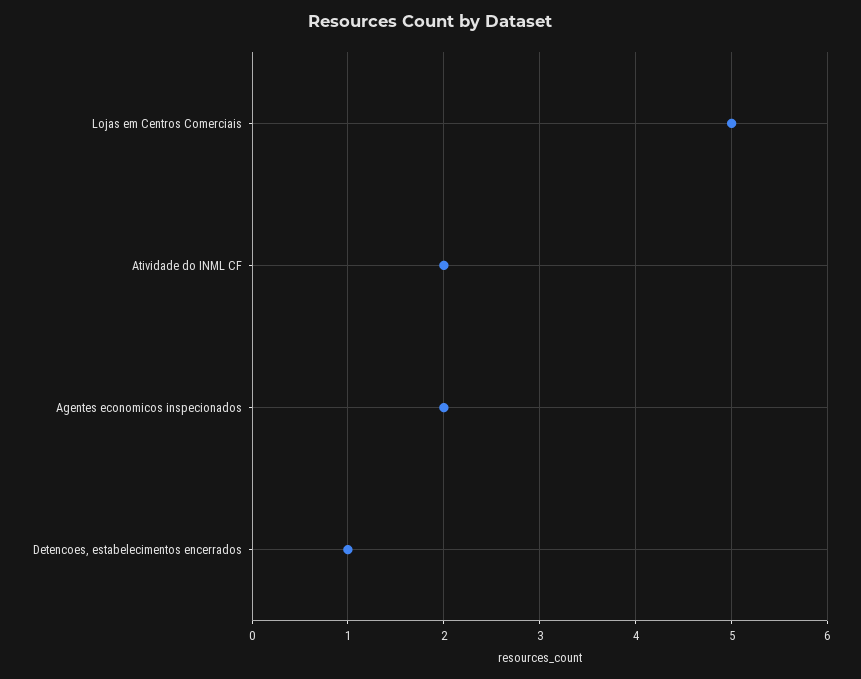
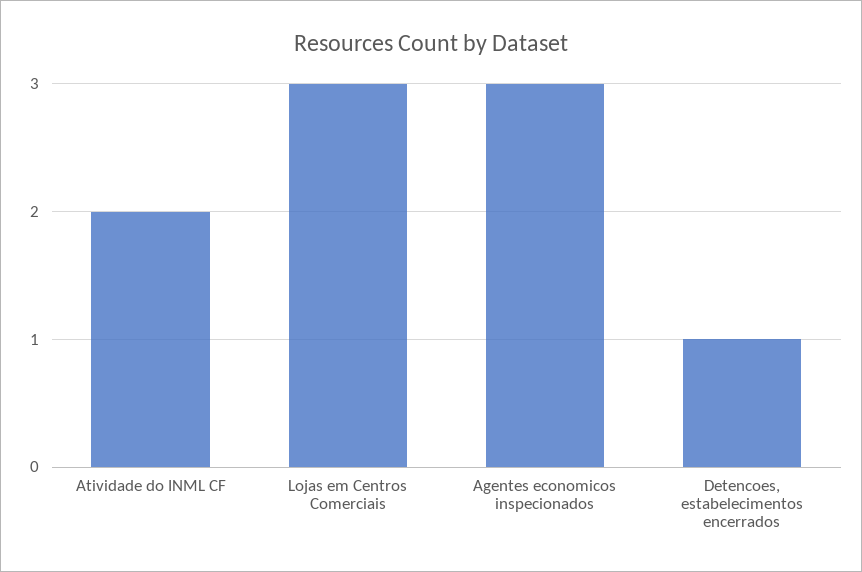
Lojas em Centros Comerciais: 5 -> 3
Agentes economicos inspecionados: 2 -> 3

